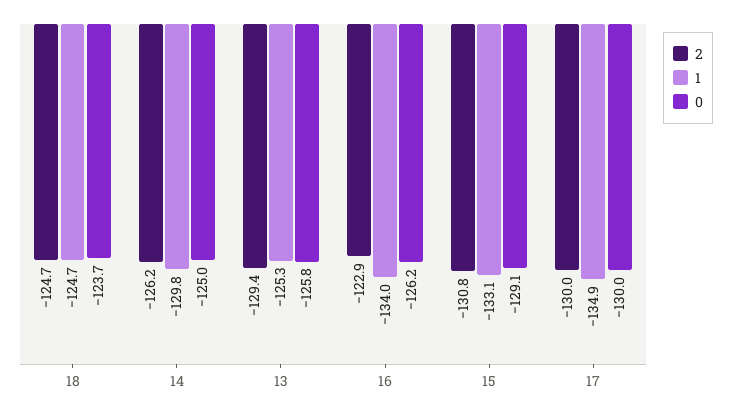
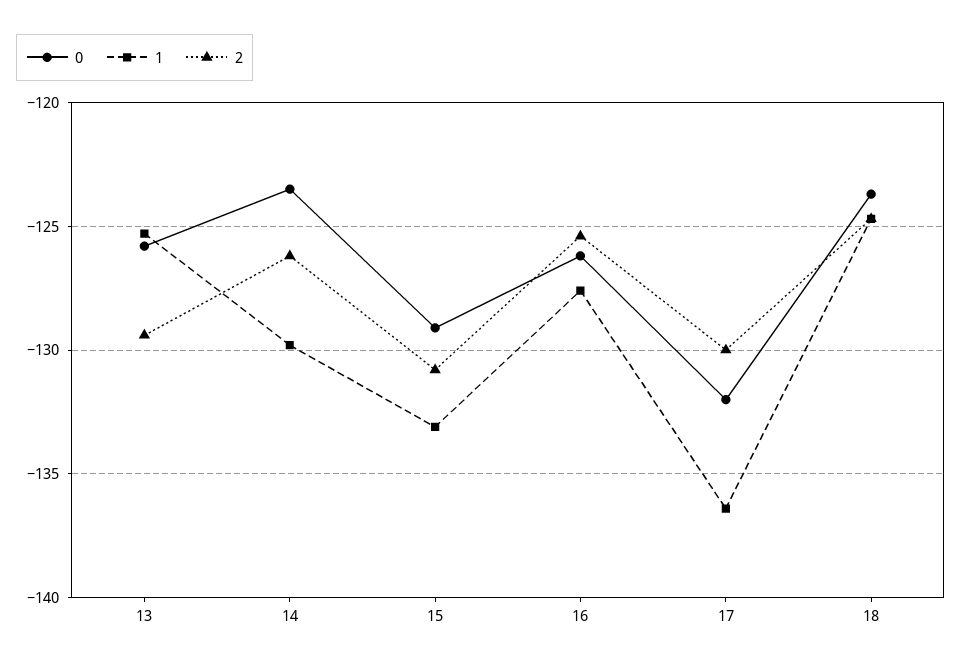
0, 14: -125 -> -123.5
2, 16: -122.9 -> -125.5
1, 16: -134 -> -127.5
1, 17: -134.9 -> -136.5
0, 17: -130 -> -132

